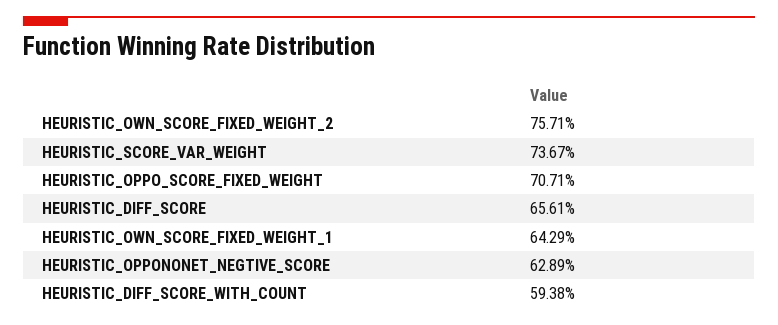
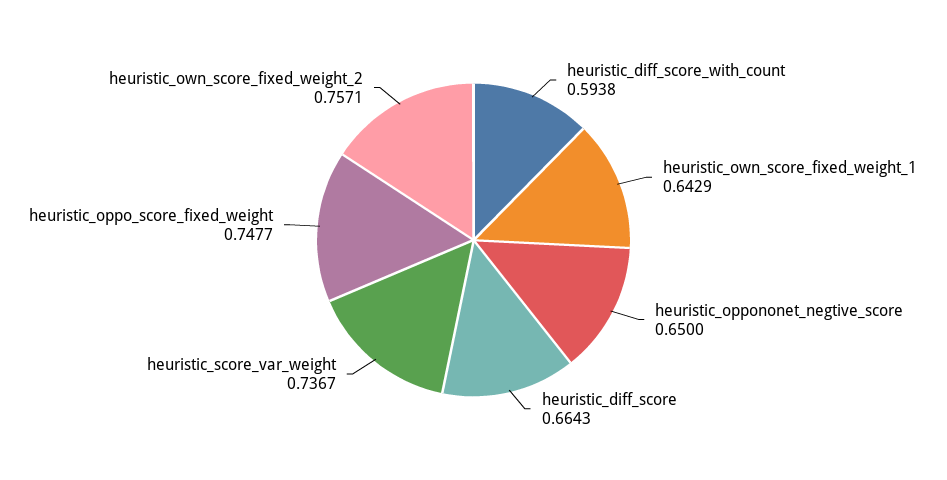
HEURISTIC_OPPO_SCORE_FIXED_WEIGHT: 0.7071 -> 0.7477
HEURISTIC_DIFF_SCORE: 0.6561 -> 0.6643
HEURISTIC_OPPONONET_NEGTIVE_SCORE: 0.6289 -> 0.65

